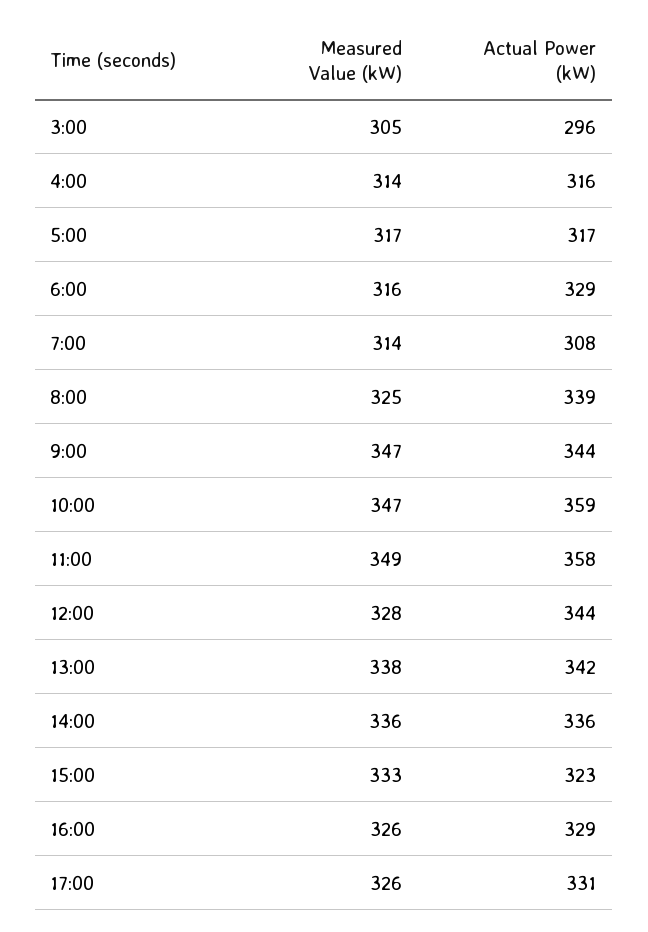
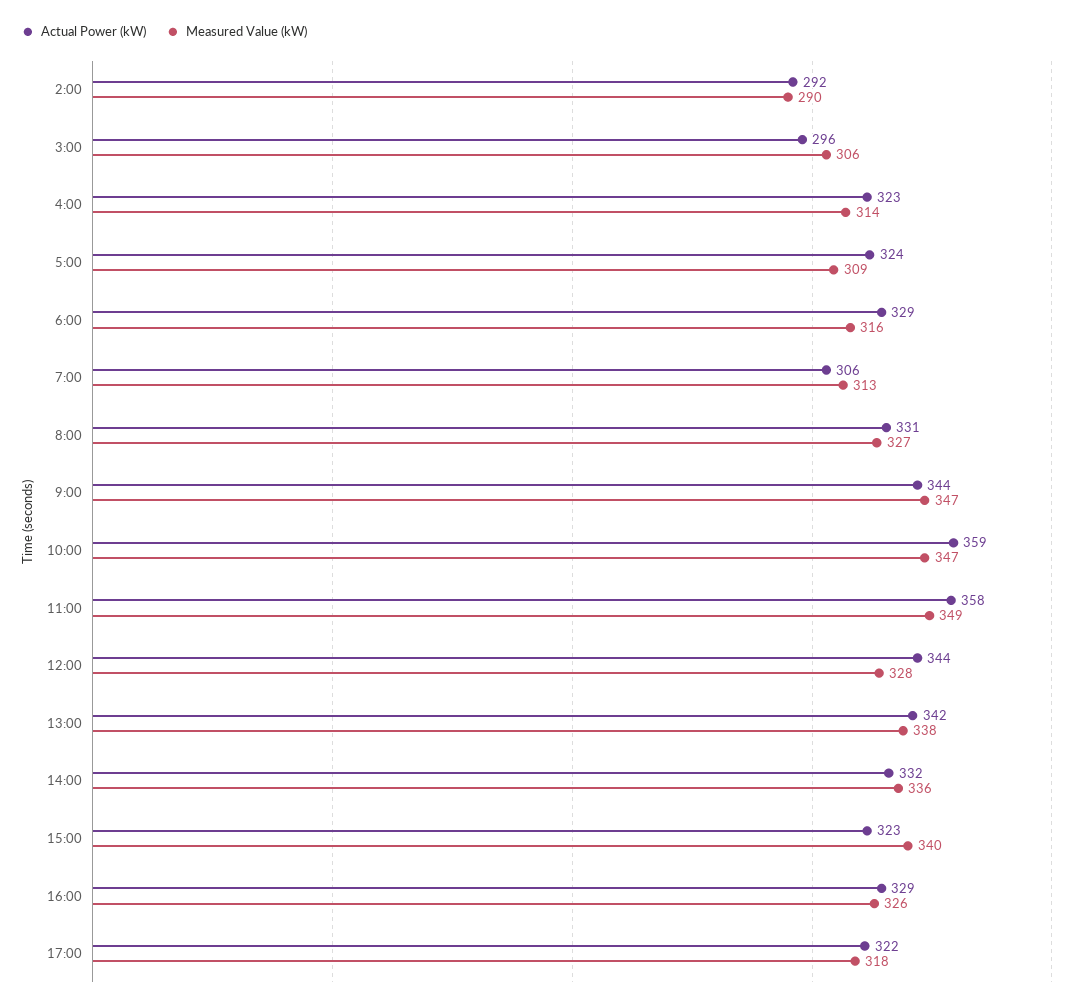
Measured Value (kW), 3:00: 305 -> 306
Actual Power (kW), 4:00: 316 -> 323
Measured Value (kW), 5:00: 317 -> 309
Actual Power (kW), 5:00: 317 -> 324
Measured Value (kW), 7:00: 314 -> 313
Actual Power (kW), 7:00: 308 -> 306
Measured Value (kW), 8:00: 325 -> 327
Actual Power (kW), 8:00: 339 -> 331
Actual Power (kW), 14:00: 336 -> 332
Measured Value (kW), 15:00: 333 -> 340
Measured Value (kW), 17:00: 326 -> 318
Actual Power (kW), 17:00: 331 -> 322
Actual Power (kW), 2:00: none -> 292
Measured Value (kW), 2:00: none -> 290

